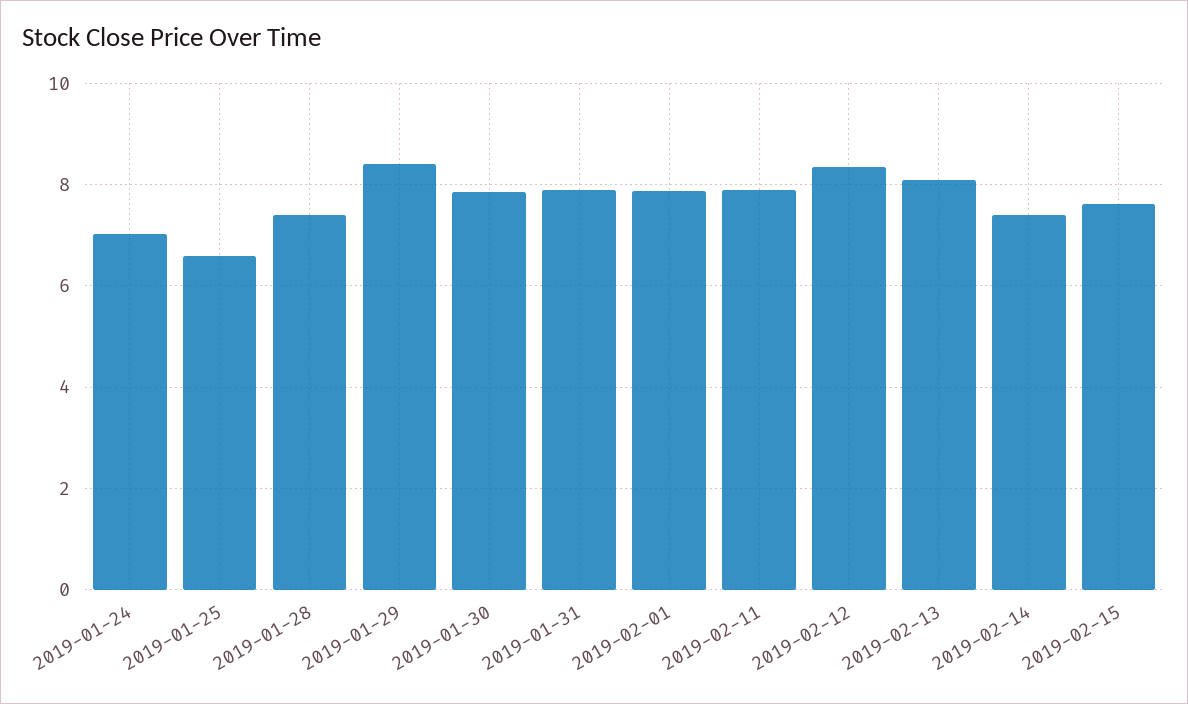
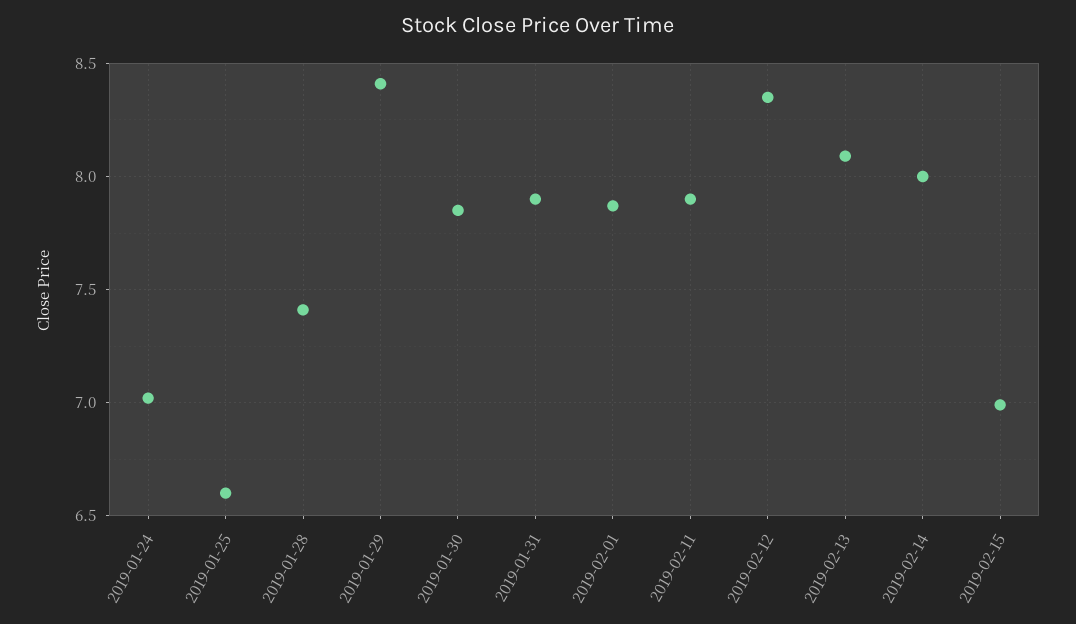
2019-02-14: 7.4 -> 8
2019-02-15: 7.6 -> 7

